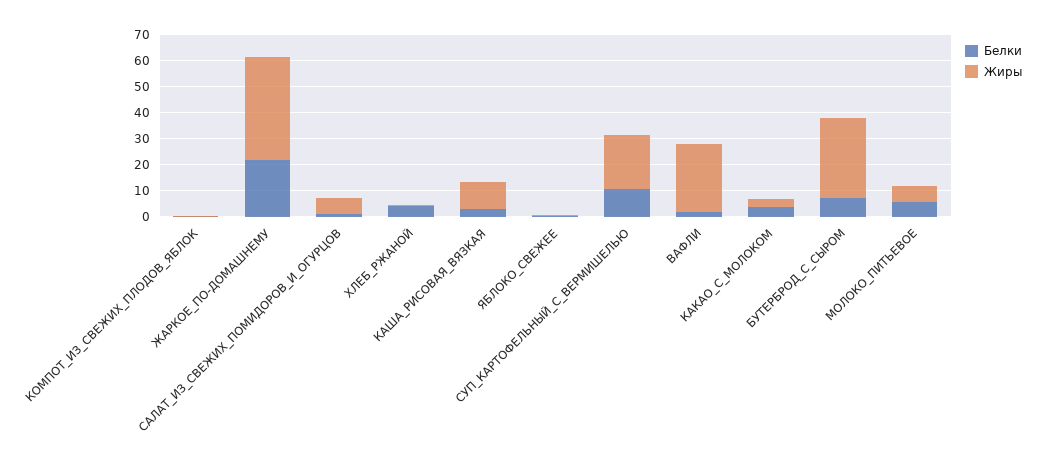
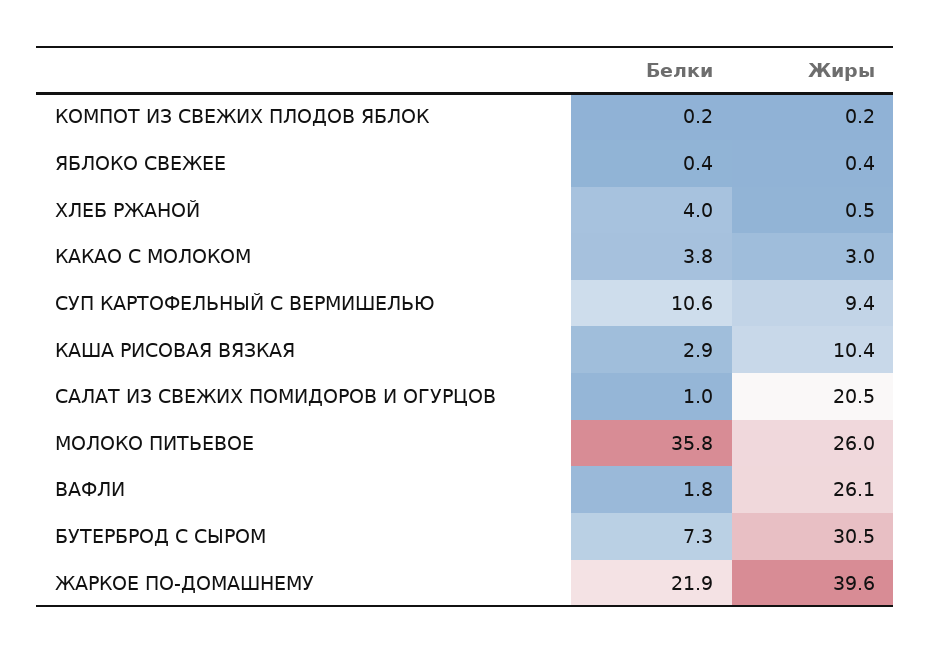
Жиры, САЛАТ_ИЗ_СВЕЖИХ_ПОМИДОРОВ_И_ОГУРЦОВ: 5 -> 20.5
Жиры, СУП_КАРТОФЕЛЬНЫЙ_С_ВЕРМИШЕЛЬЮ: 20 -> 9.4
Белки, МОЛОКО_ПИТЬЕВОЕ: 5 -> 35.8
Жиры, МОЛОКО_ПИТЬЕВОЕ: 5 -> 26

